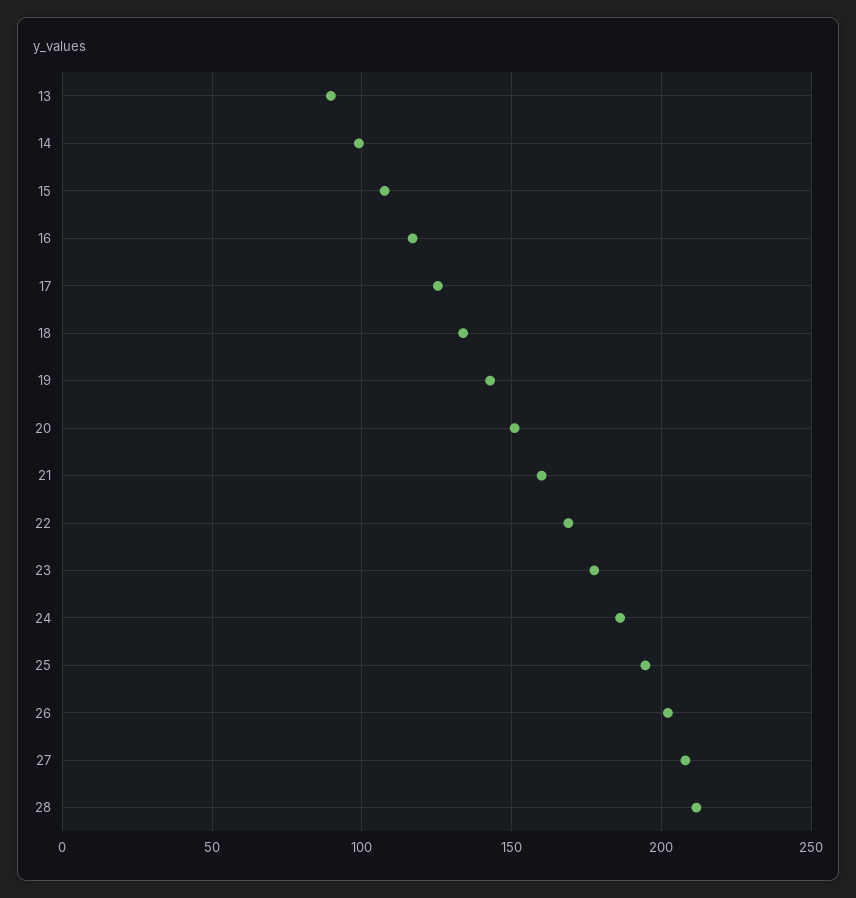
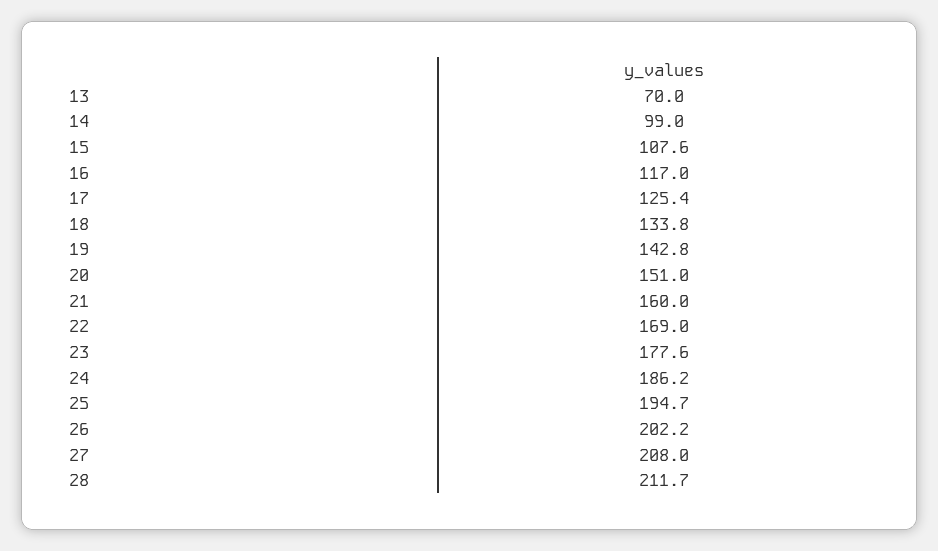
13: 90 -> 70

